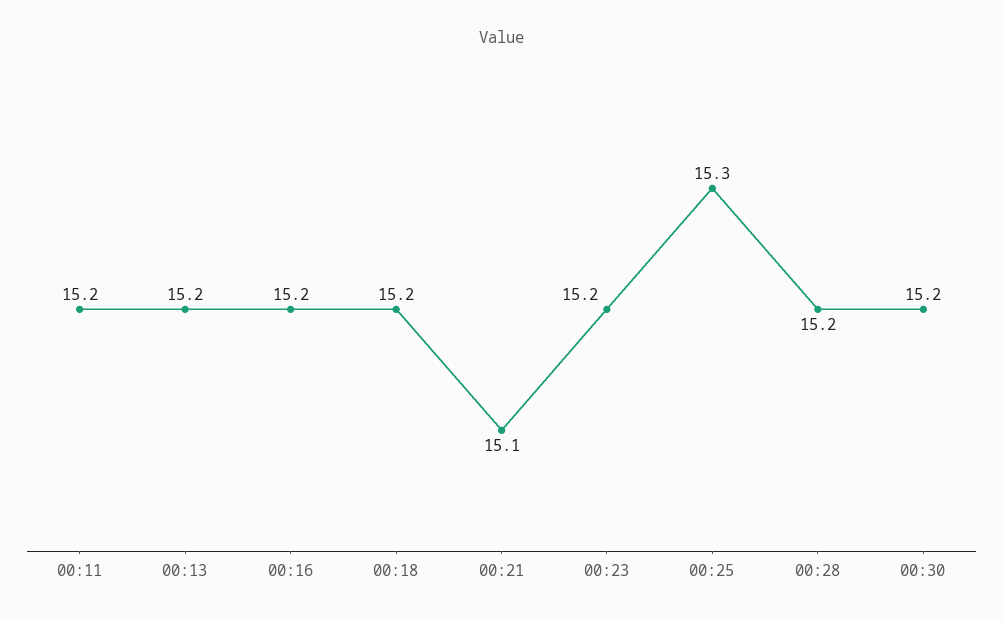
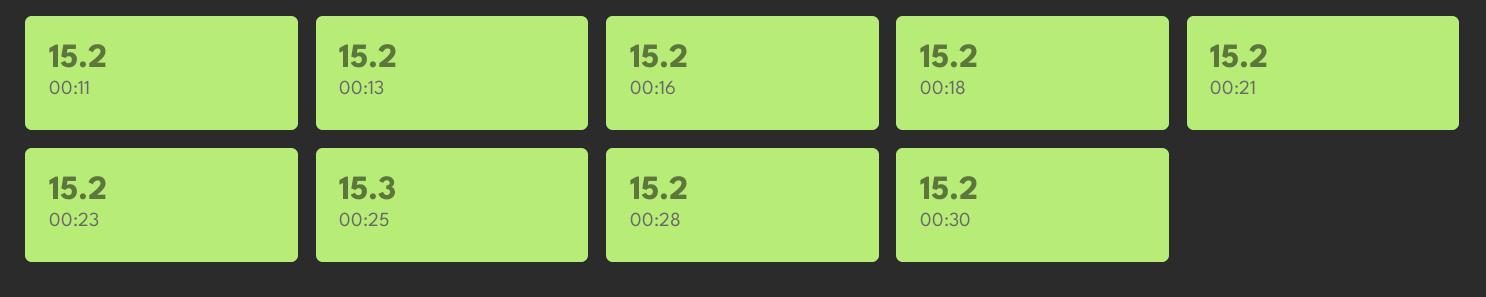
00:21: 15.1 -> 15.2

